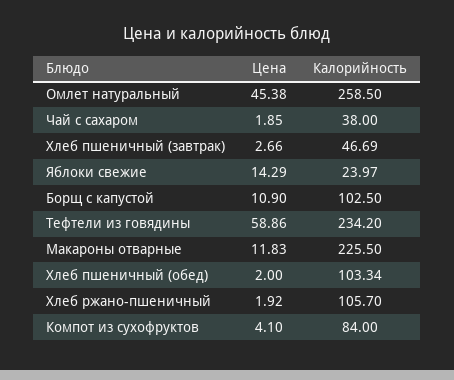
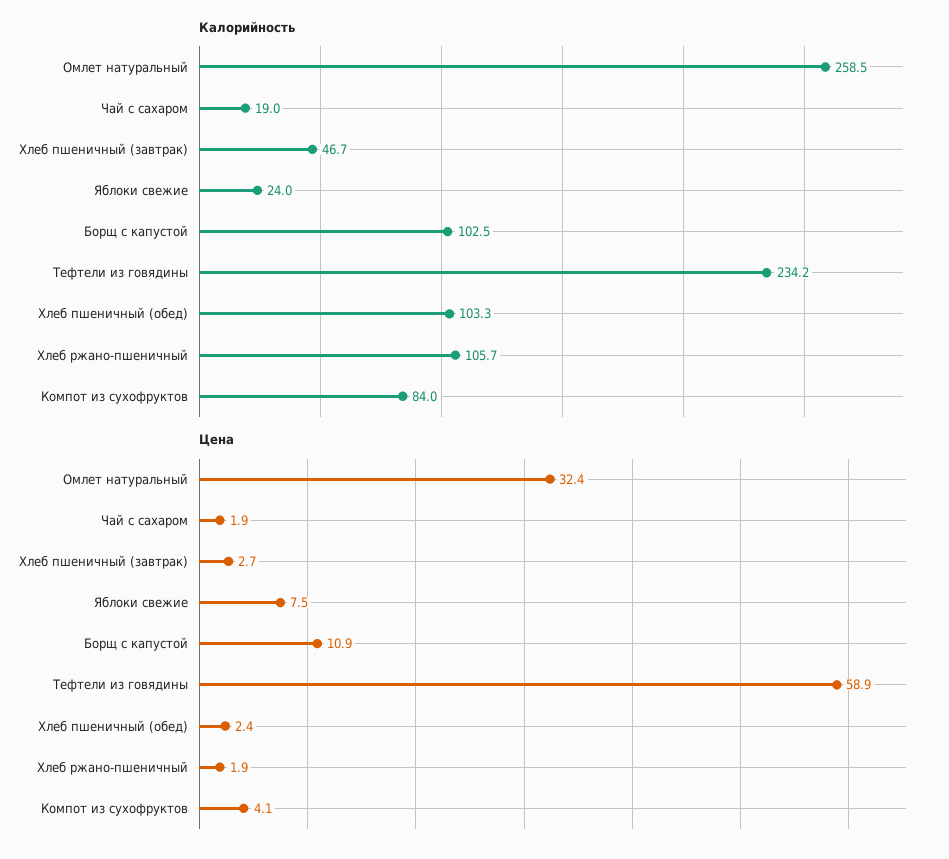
Цена, Омлет натуральный: 45.38 -> 32.4
Калорийность, Чай с сахаром: 38 -> 19
Цена, Яблоки свежие: 14.29 -> 7.5
Цена, Макароны отварные: 11.83 -> none
Калорийность, Макароны отварные: 225.5 -> none
Цена, Хлеб пшеничный (обед): 2 -> 2.4

